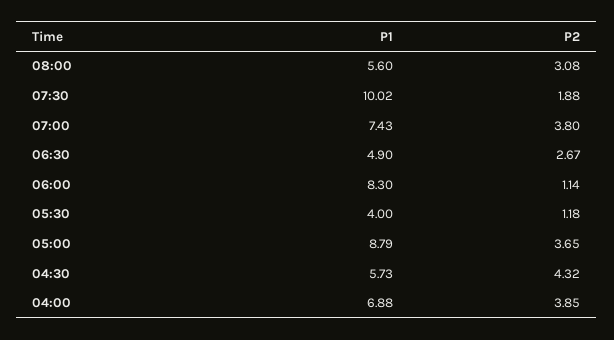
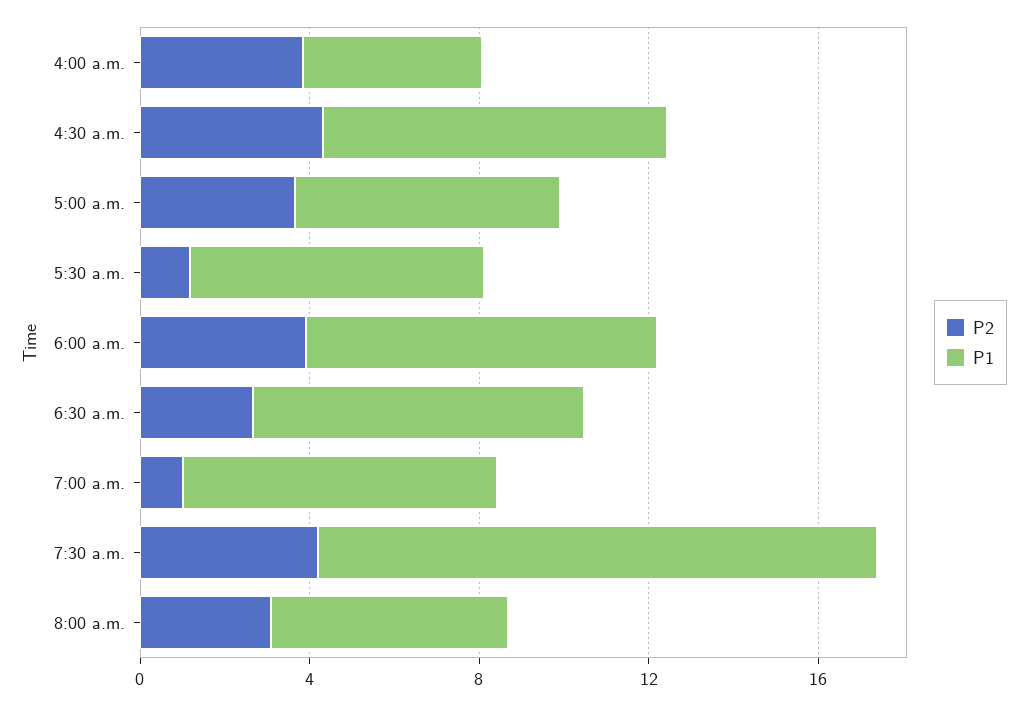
P1, 07:30: 10.02 -> 13
P2, 07:30: 1.88 -> 4
P2, 07:00: 3.8 -> 1
P1, 06:30: 4.9 -> 8
P2, 06:00: 1.14 -> 4
P1, 05:30: 4 -> 7
P1, 05:00: 8.79 -> 6
P1, 04:30: 5.73 -> 8
P1, 04:00: 6.88 -> 4

